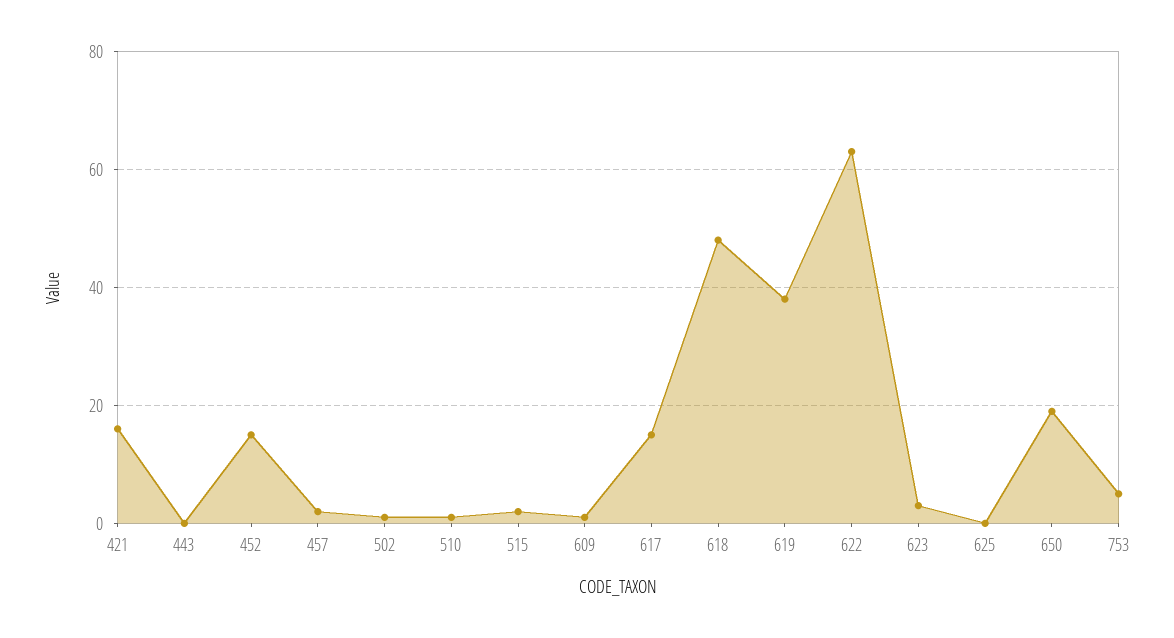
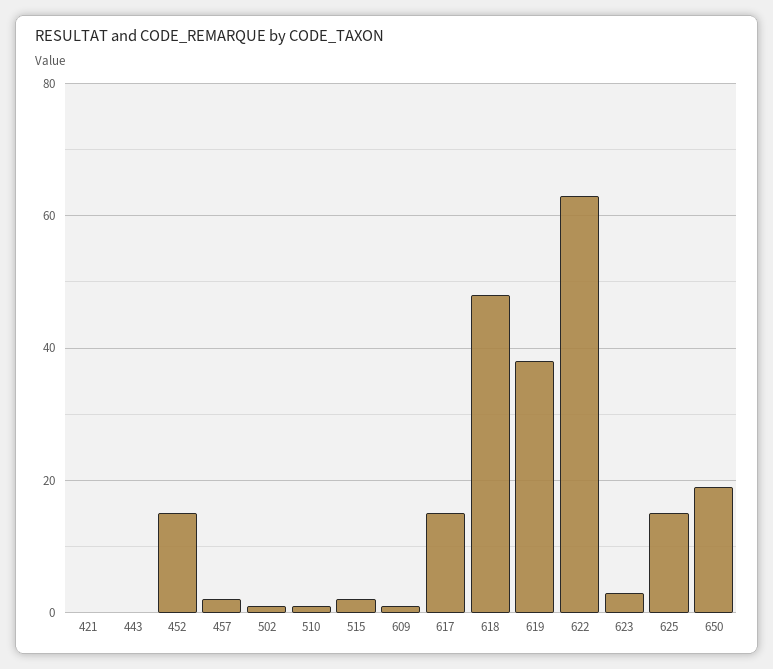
421: 15 -> 0
625: 0 -> 15
753: 5 -> none

